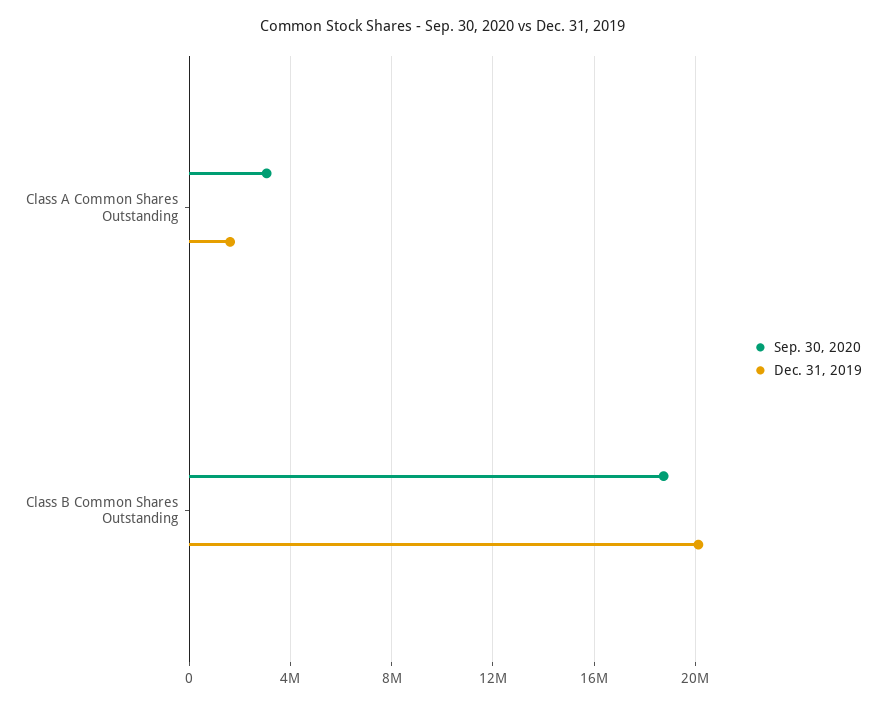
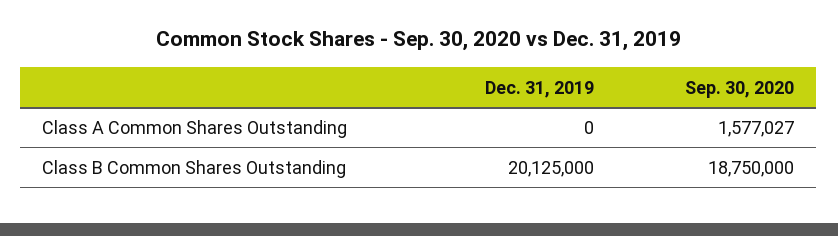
Sep. 30, 2020, Class A Common Shares Outstanding: 3000000 -> 1577027
Dec. 31, 2019, Class A Common Shares Outstanding: 1500000 -> 0

